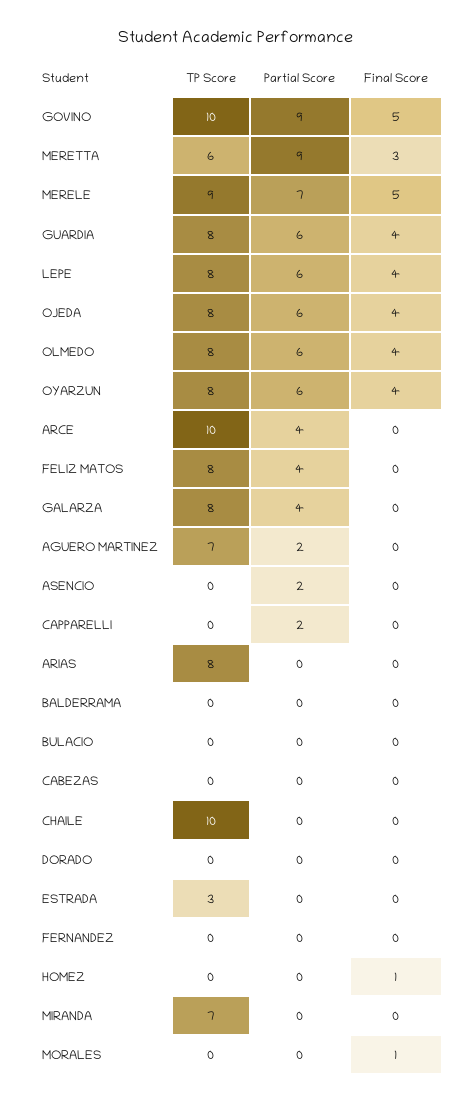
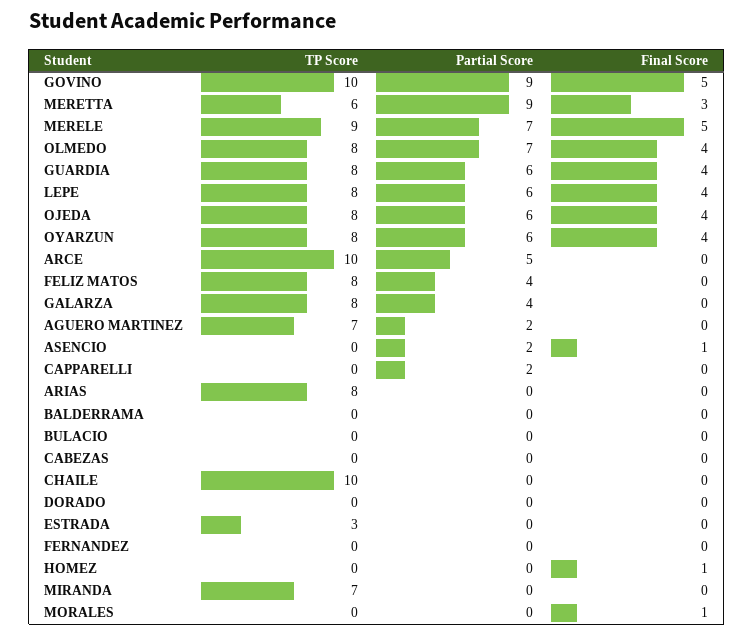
Partial Score, OLMEDO: 6 -> 7
Partial Score, ARCE: 4 -> 5
Final Score, ASENCIO: 0 -> 1

